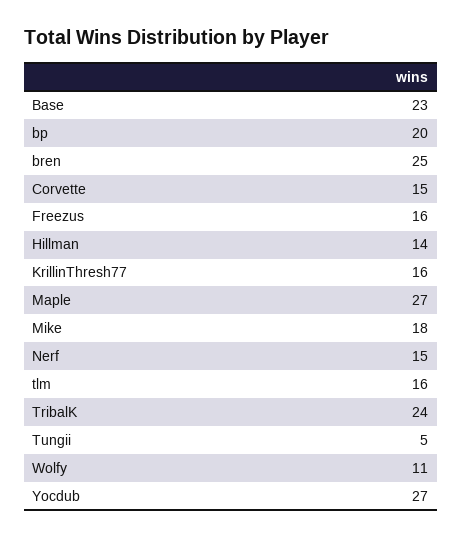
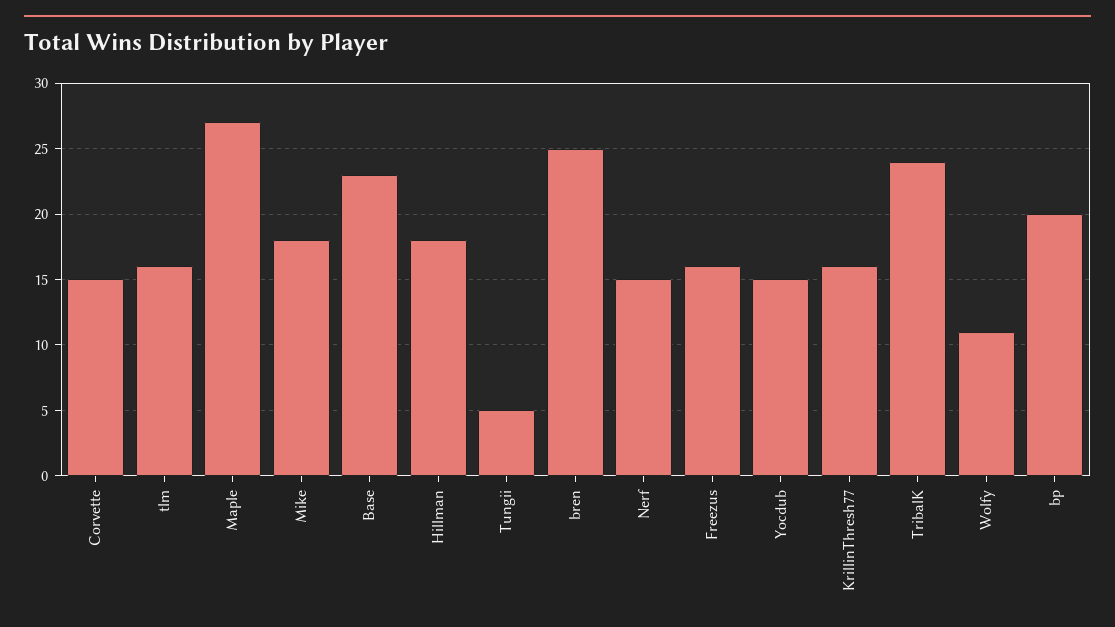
Hillman: 14 -> 18
Yocdub: 27 -> 15

